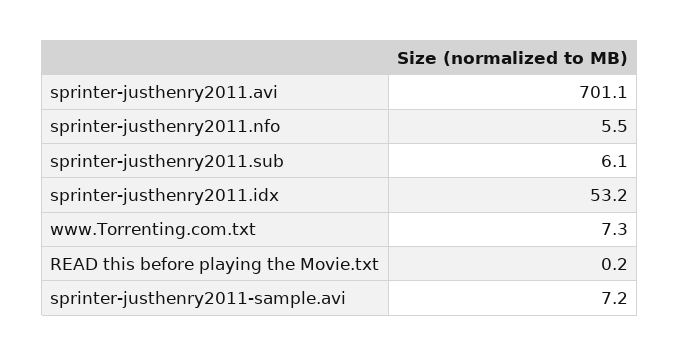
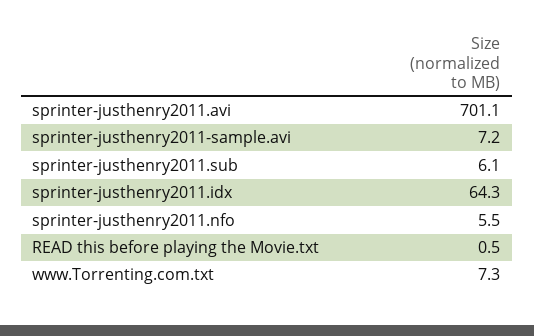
sprinter-justhenry2011.idx: 53.2 -> 64.3
READ this before playing the Movie.txt: 0.2 -> 0.5

